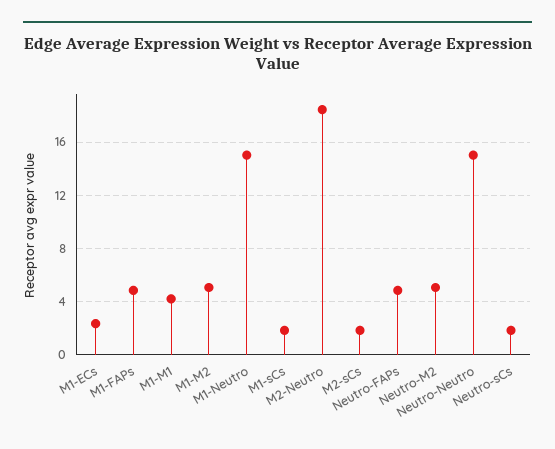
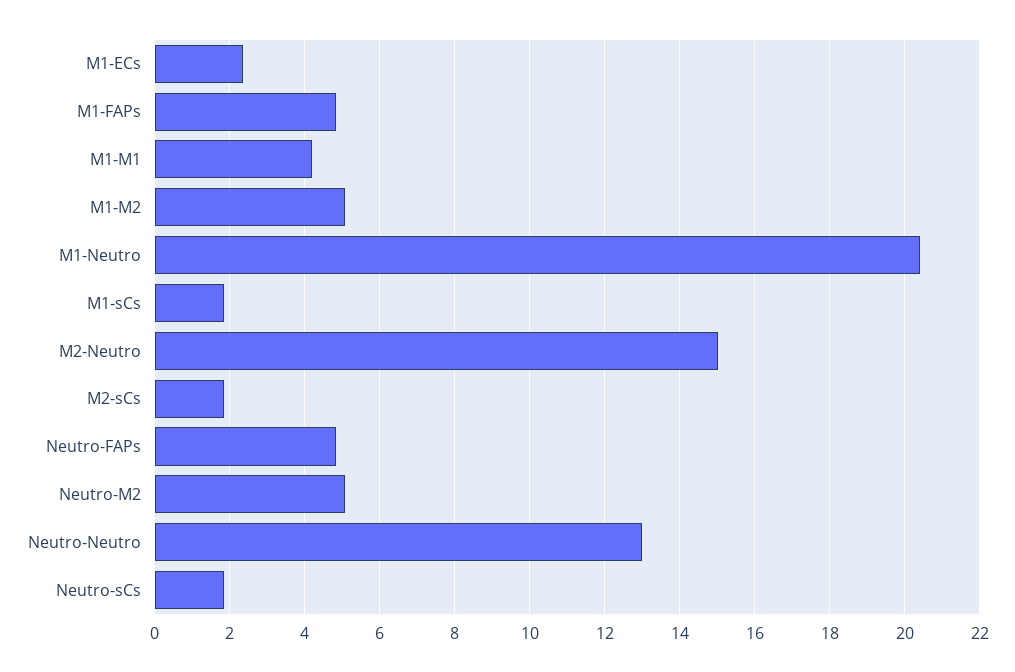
M1-Neutro: 15 -> 20.4
M2-Neutro: 18.5 -> 15
Neutro-Neutro: 15 -> 13

